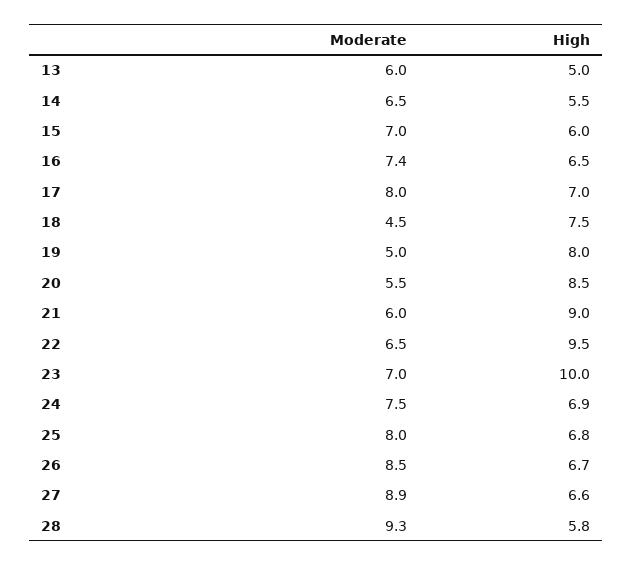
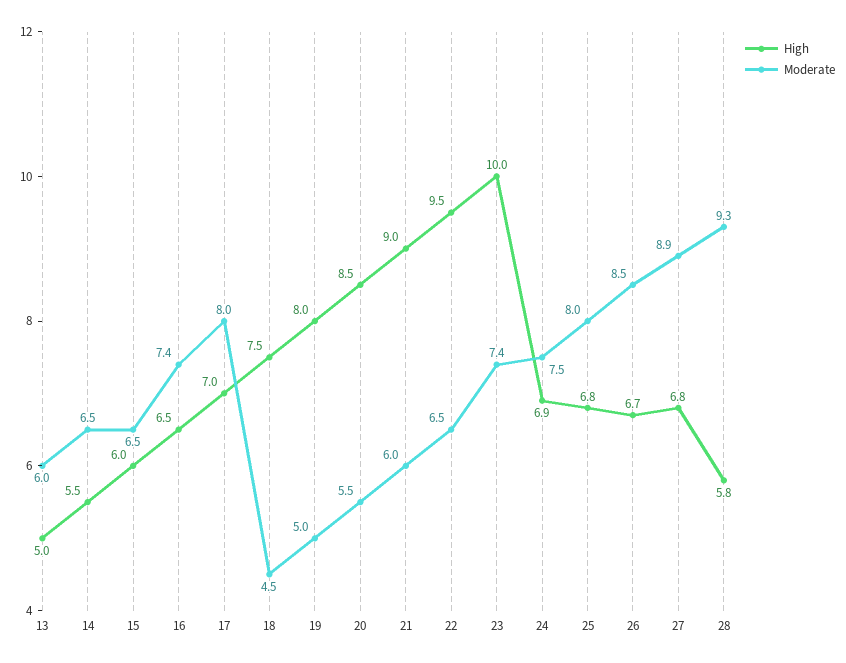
Moderate, 15: 7 -> 6.5
Moderate, 23: 7 -> 7.4
High, 27: 6.6 -> 6.8

